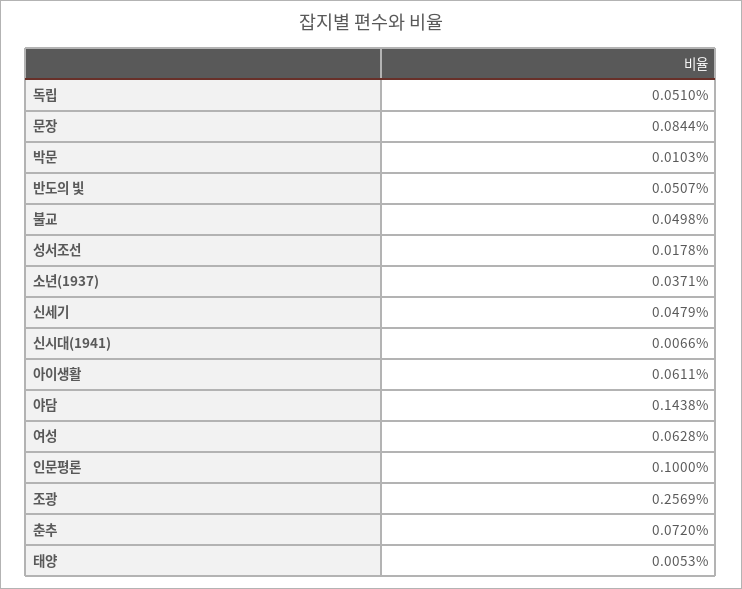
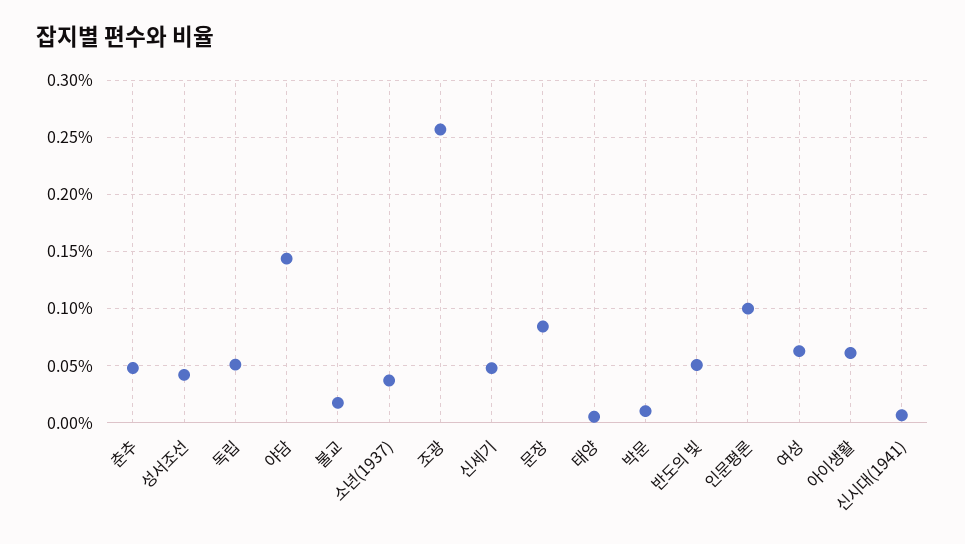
불교: 0.0498 -> 0.02
성서조선: 0.0178 -> 0.04
춘추: 0.072 -> 0.05

